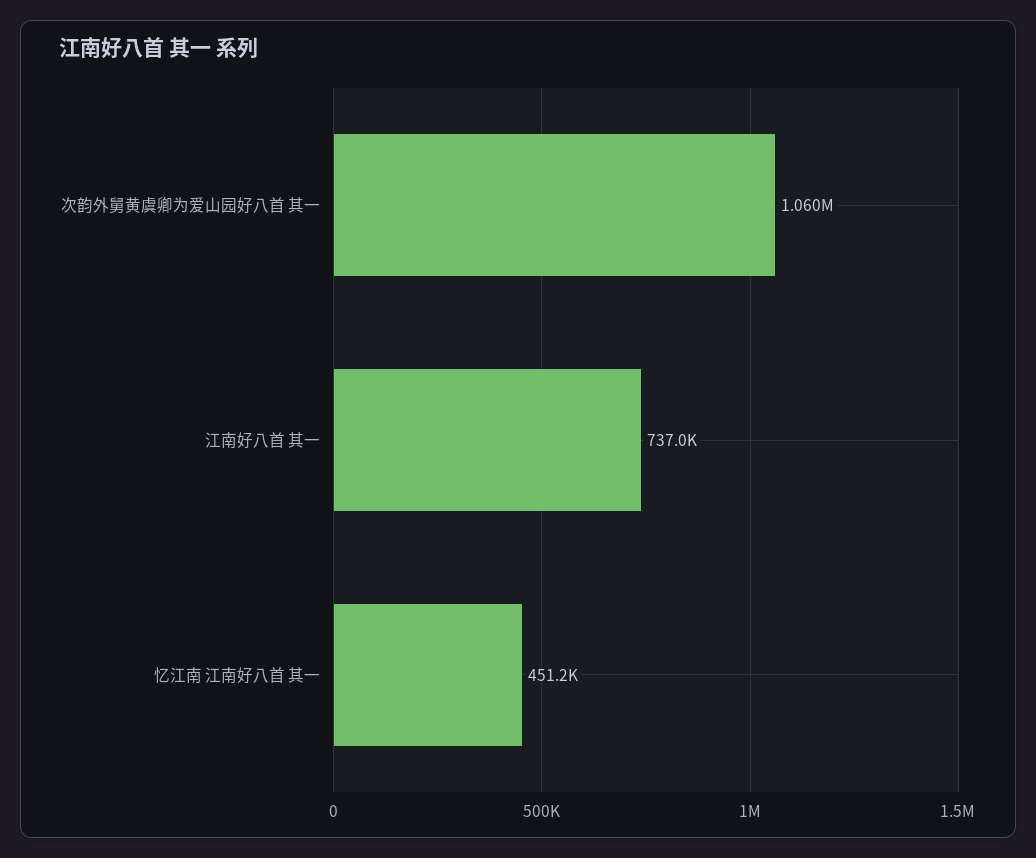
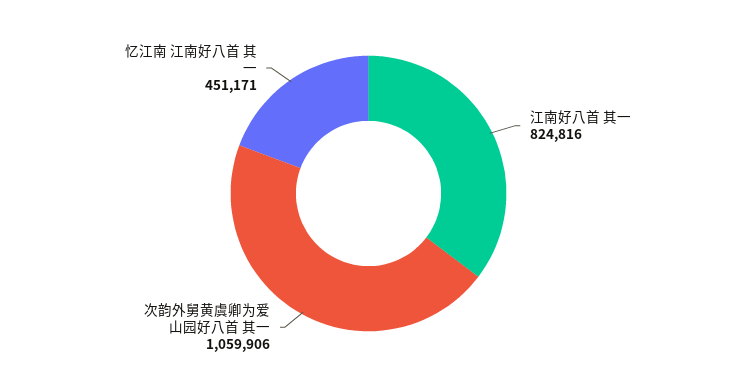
江南好八首 其一: 737000 -> 824816

